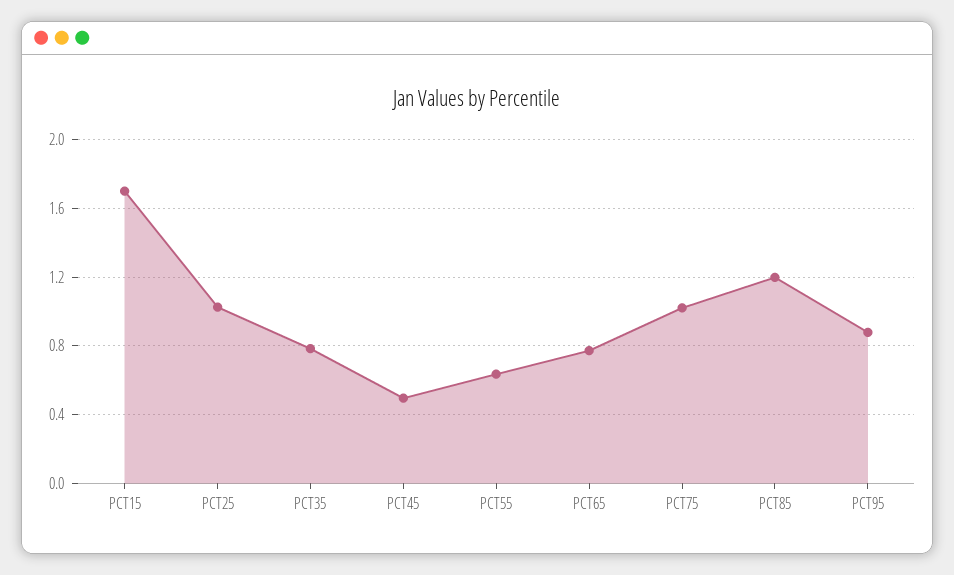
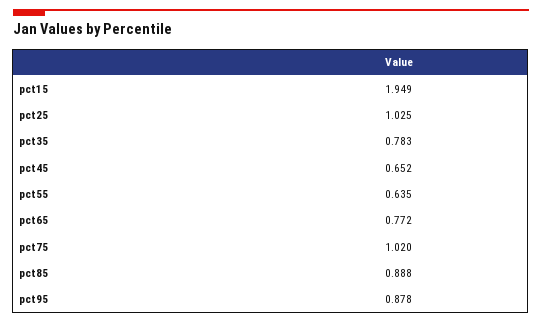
PCT15: 1.7 -> 1.949
PCT45: 0.5 -> 0.652
PCT85: 1.2 -> 0.888

